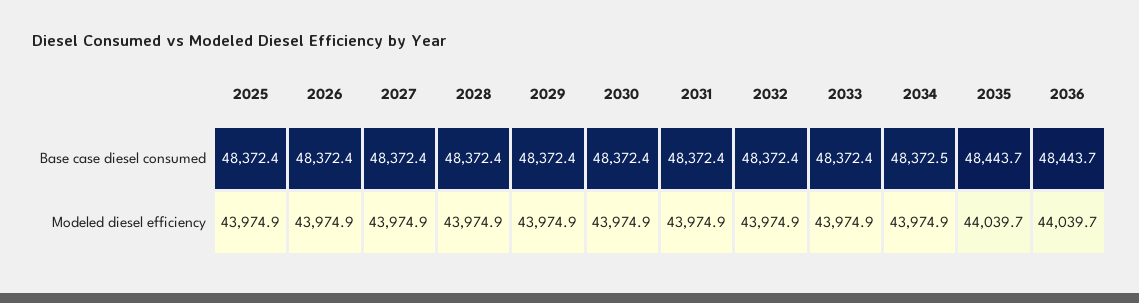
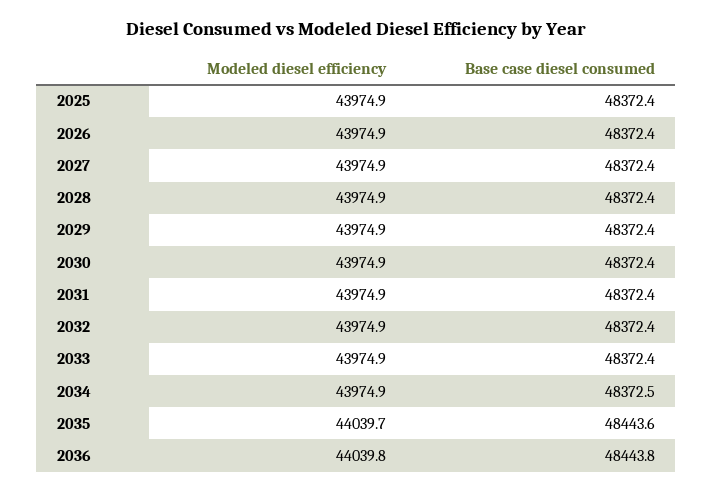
2035, Base case diesel consumed: 48443.7 -> 48443.6
2036, Base case diesel consumed: 48443.7 -> 48443.8
2036, Modeled diesel efficiency: 44039.7 -> 44039.8

